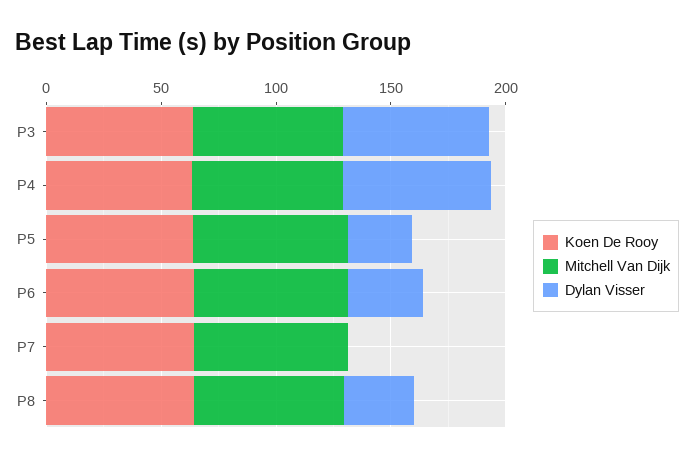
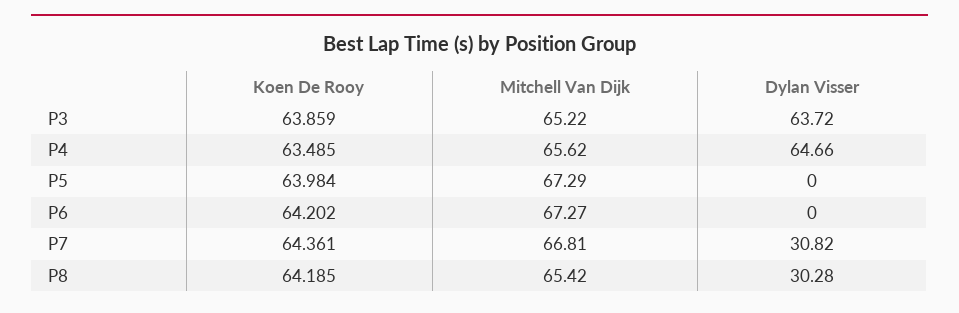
Dylan Visser, P5: 30 -> 0
Dylan Visser, P6: 30 -> 0
Dylan Visser, P7: 0 -> 30.82

